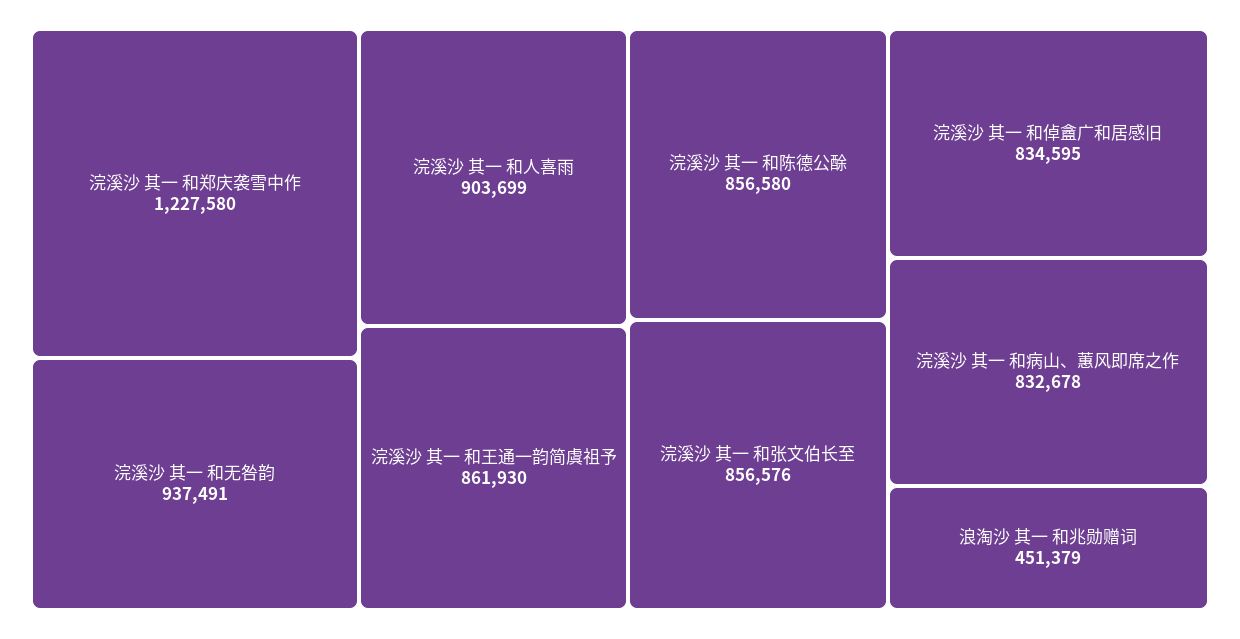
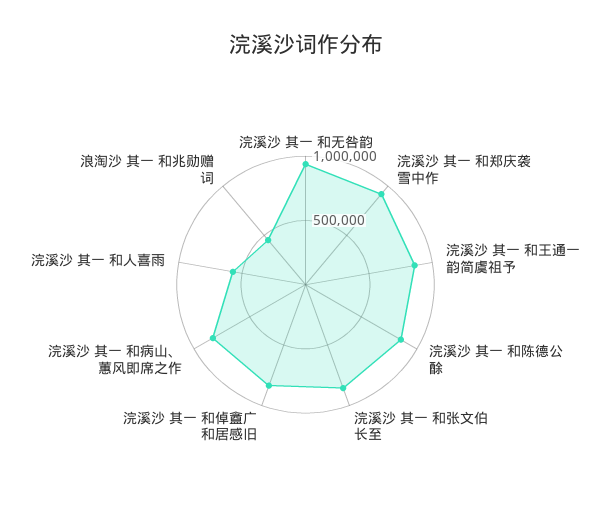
浣溪沙 其一 和郑庆袭雪中作: 1227580 -> 900000
浣溪沙 其一 和人喜雨: 903699 -> 600000

